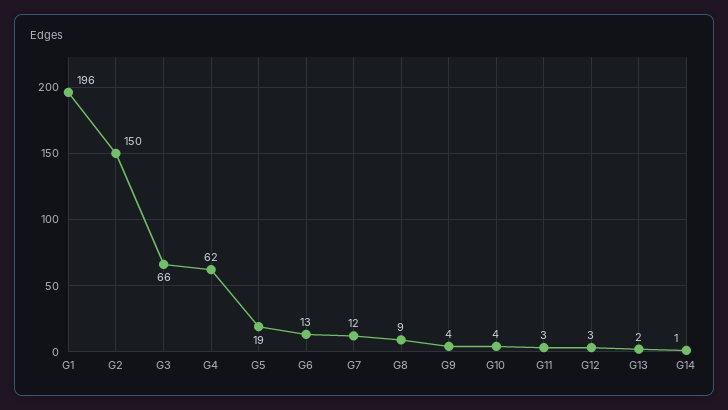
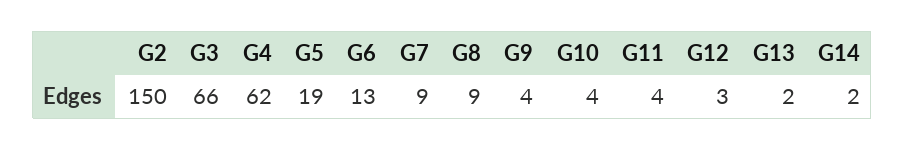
G1: 196 -> none
G7: 12 -> 9
G11: 3 -> 4
G14: 1 -> 2

